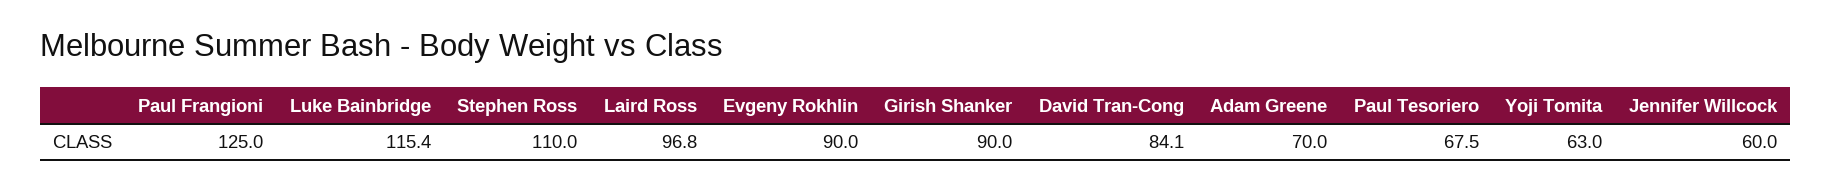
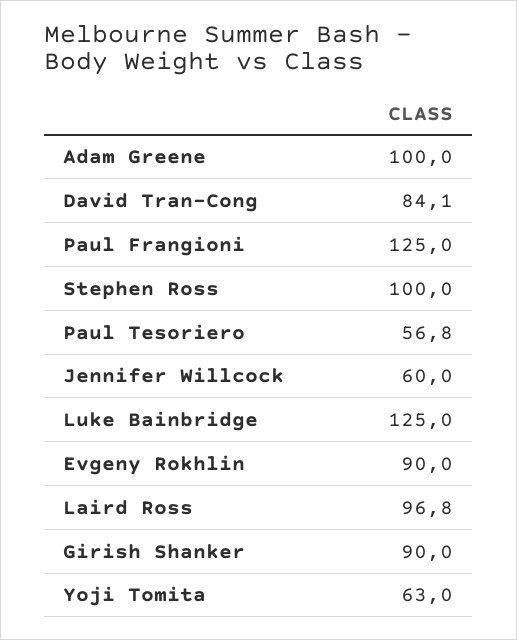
Luke Bainbridge: 115.4 -> 125
Stephen Ross: 110 -> 100
Adam Greene: 70 -> 100
Paul Tesoriero: 67.5 -> 56.8

